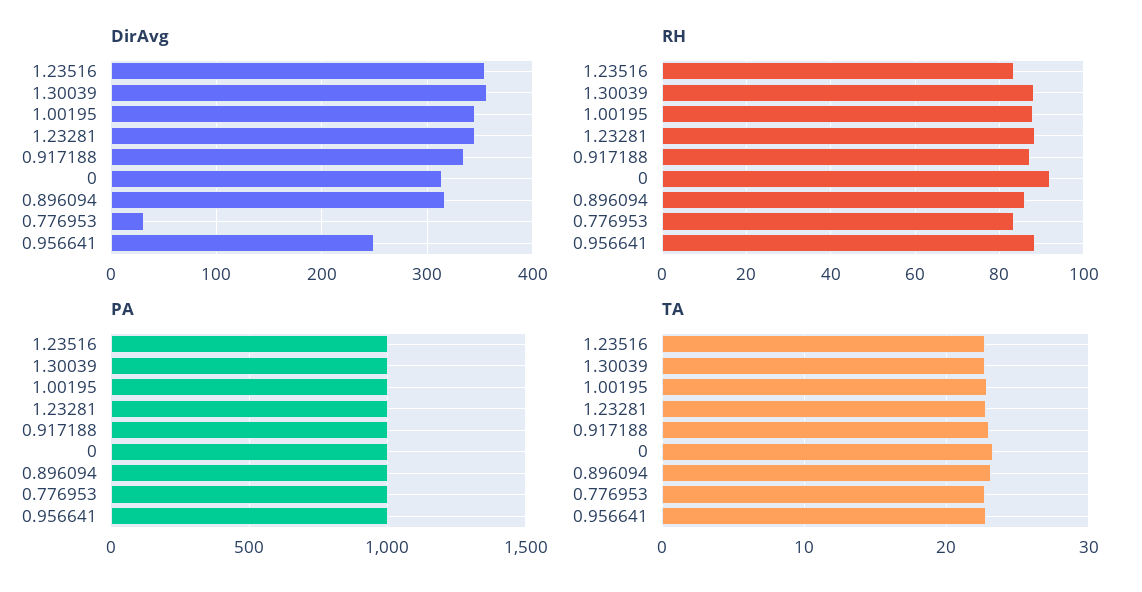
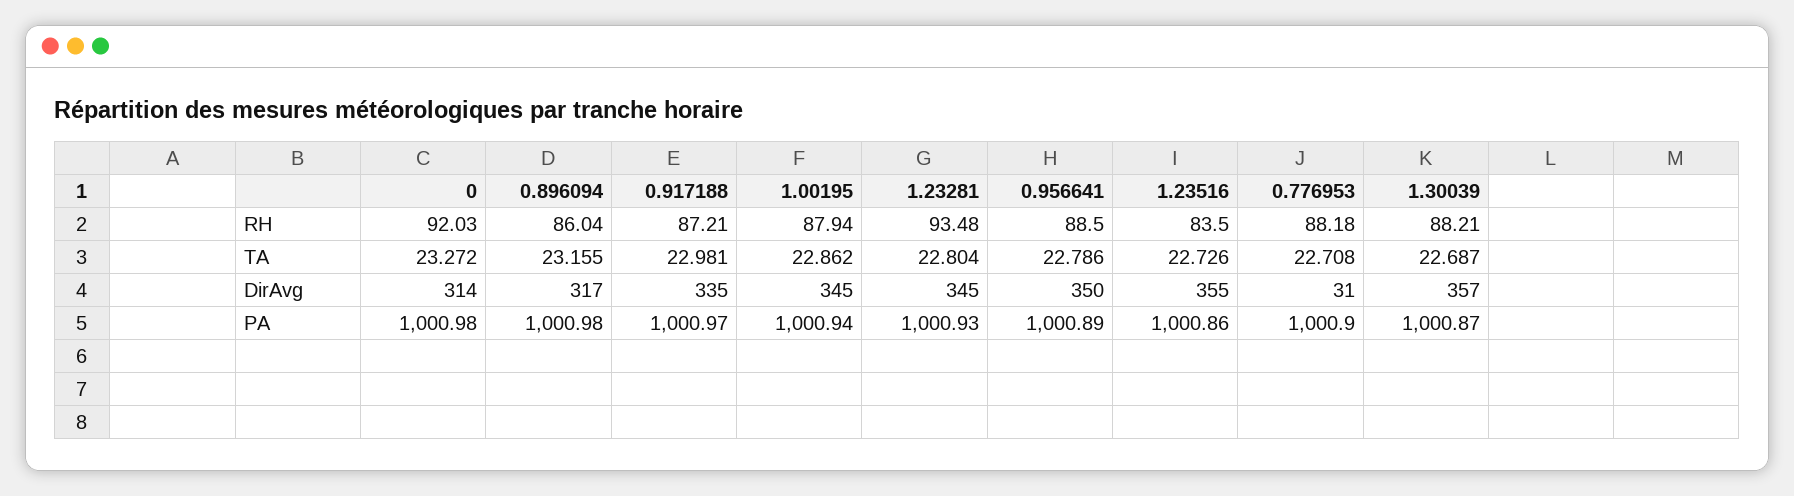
DirAvg, 0.956641: 250 -> 350
RH, 1.23281: 88 -> 93.48
RH, 0.776953: 84 -> 88.18

